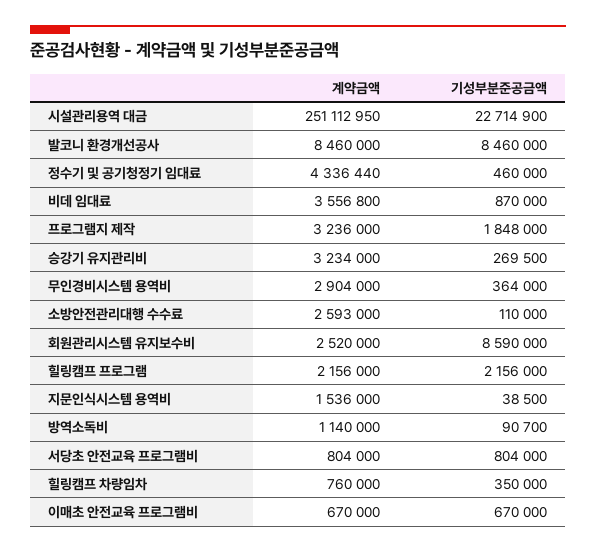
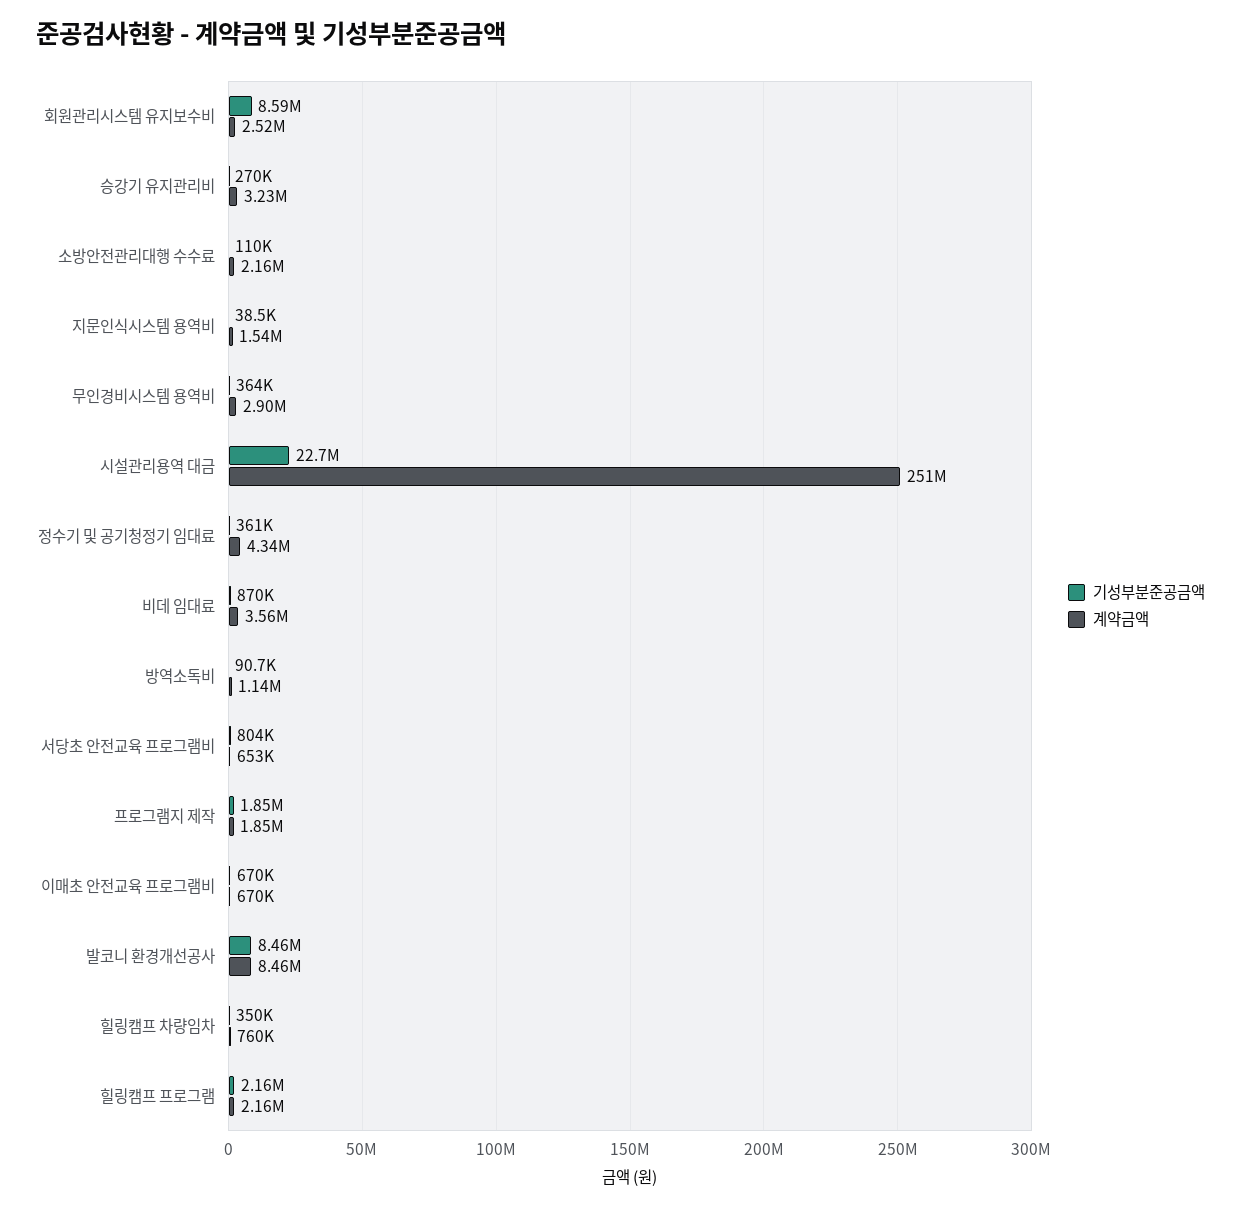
기성부분준공금액, 정수기 및 공기청정기 임대료: 460000 -> 361000
계약금액, 프로그램지 제작: 3236000 -> 1850000
계약금액, 소방안전관리대행 수수료: 2593000 -> 2160000
계약금액, 서당초 안전교육 프로그램비: 804000 -> 653000

